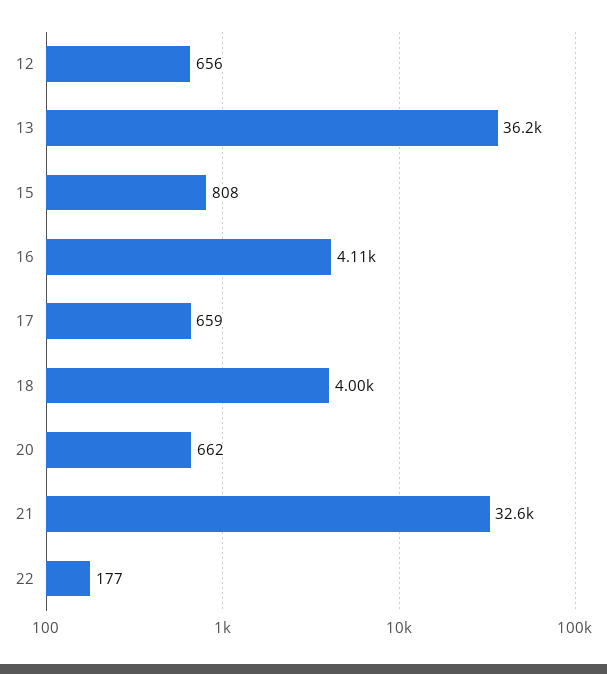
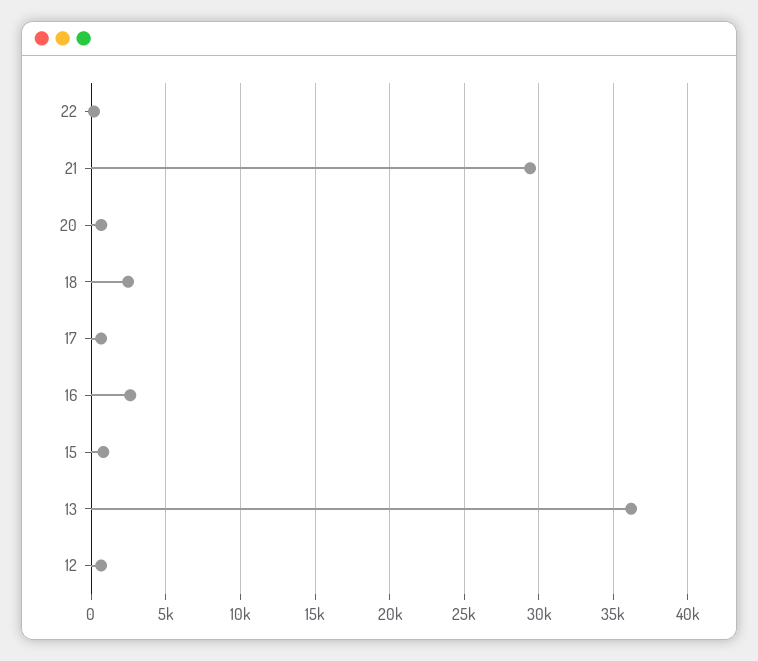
16: 4110 -> 2500
18: 4000 -> 2500
21: 32600 -> 29500

